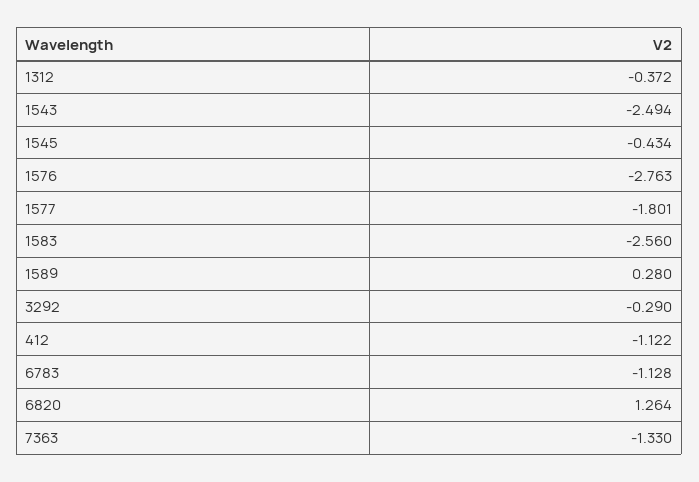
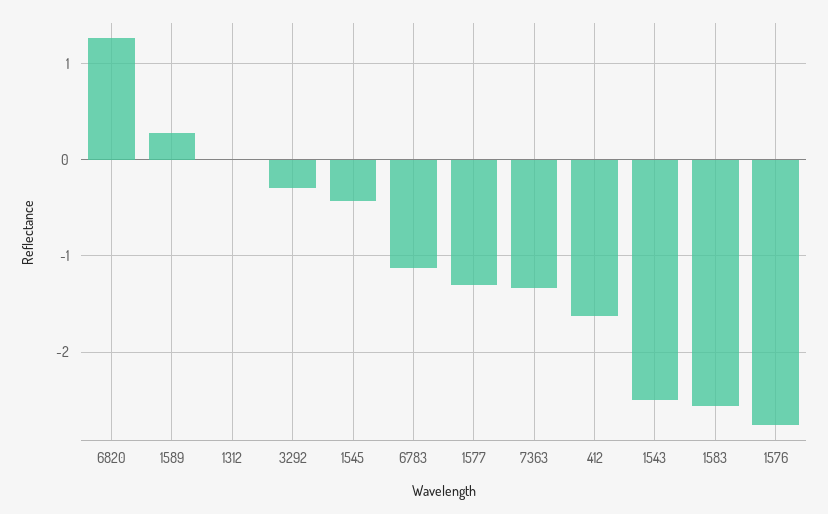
1312: -0.372 -> 0
1577: -1.801 -> -1.3
412: -1.122 -> -1.6

